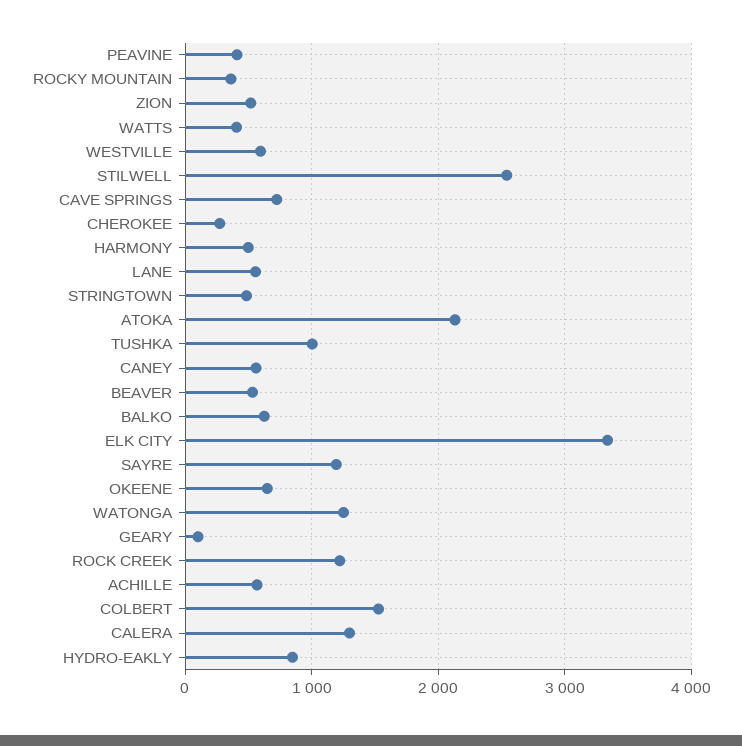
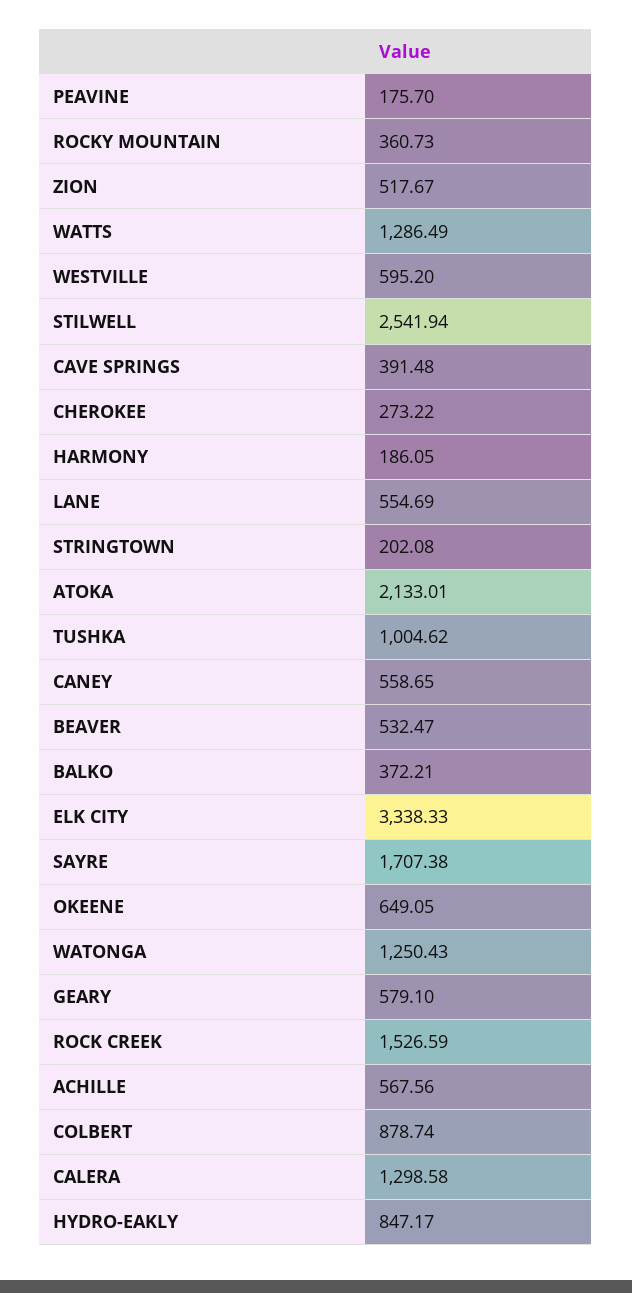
PEAVINE: 400 -> 175.7
WATTS: 400 -> 1286.49
CAVE SPRINGS: 700 -> 391.48
HARMONY: 500 -> 186.05
STRINGTOWN: 500 -> 202.08
BALKO: 600 -> 372.21
SAYRE: 1200 -> 1707.38
GEARY: 100 -> 579.1
ROCK CREEK: 1200 -> 1526.59
COLBERT: 1500 -> 878.74

